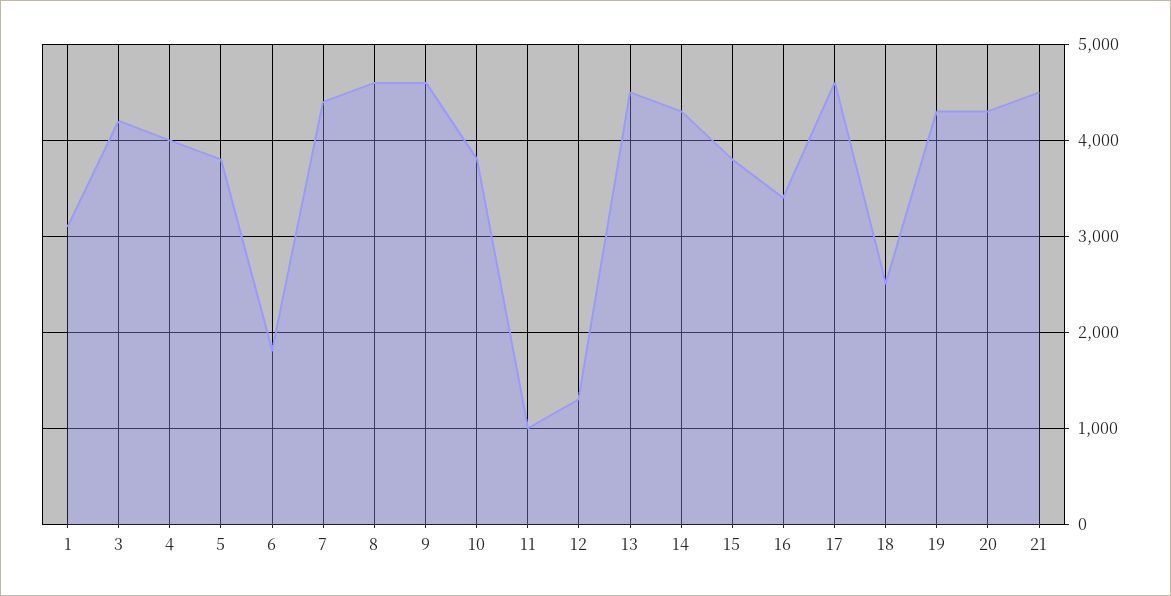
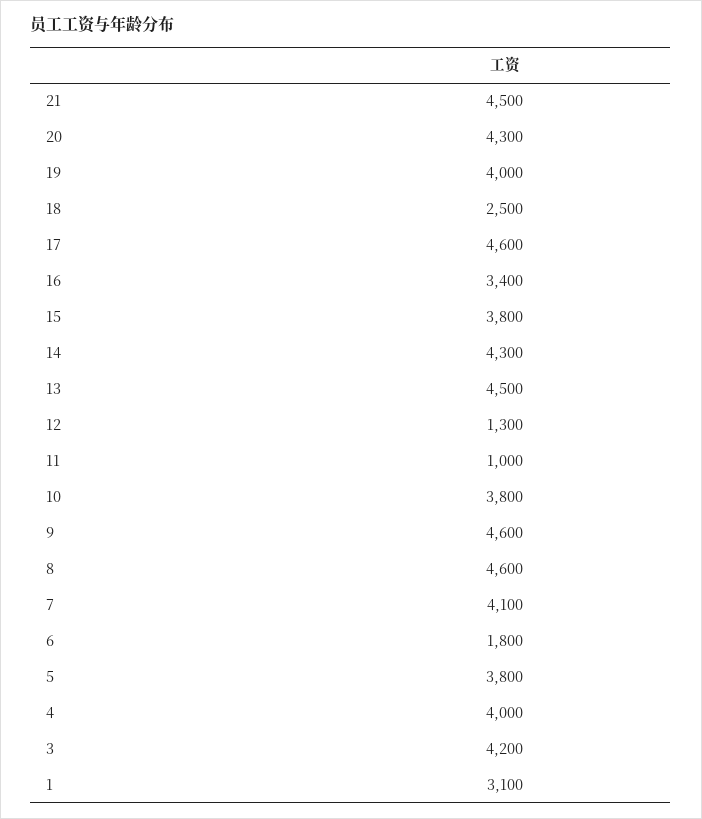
7: 4400 -> 4100
19: 4300 -> 4000

